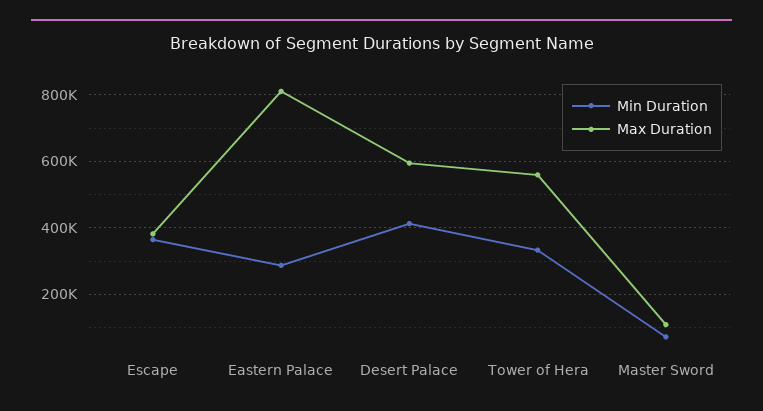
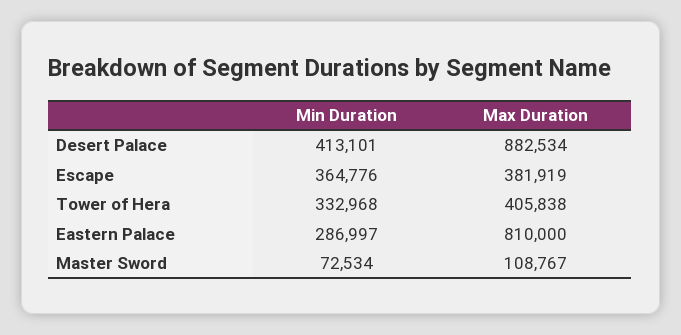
Max Duration, Desert Palace: 600000 -> 882534
Max Duration, Tower of Hera: 560000 -> 405838

